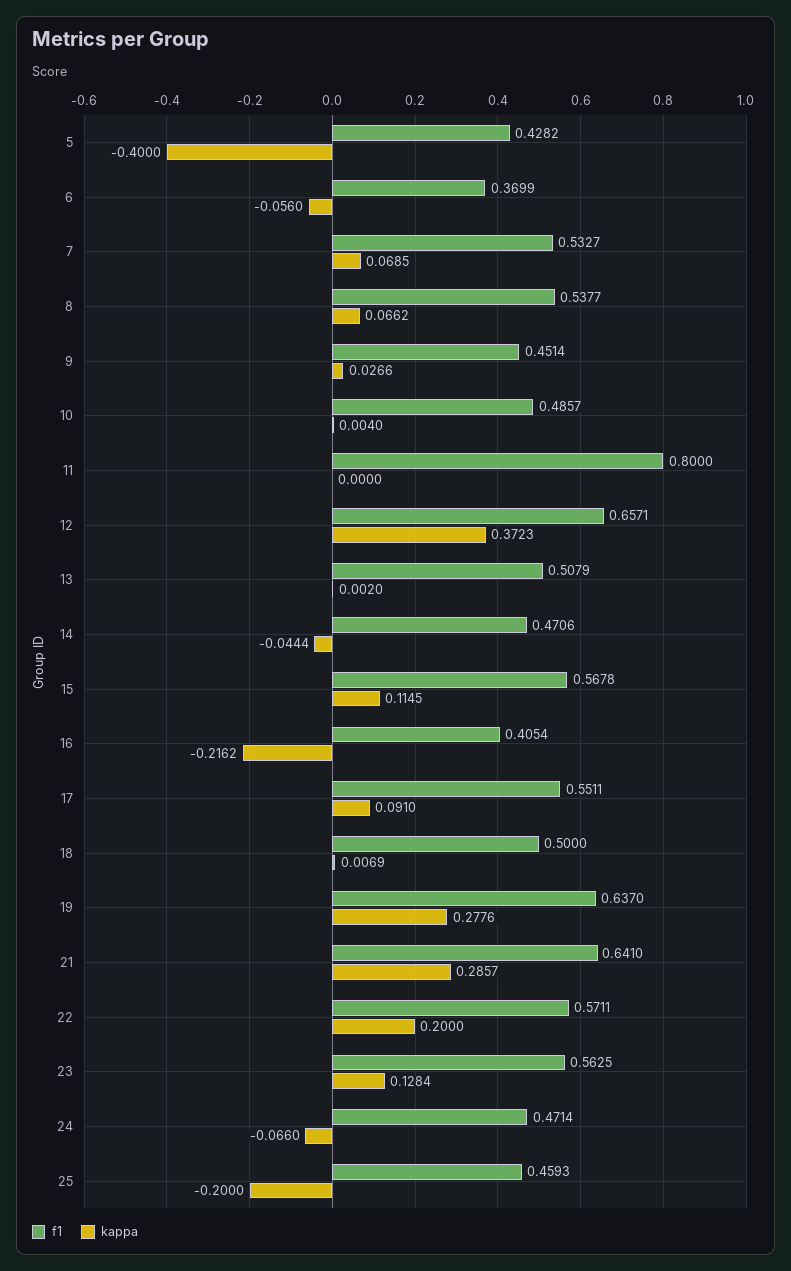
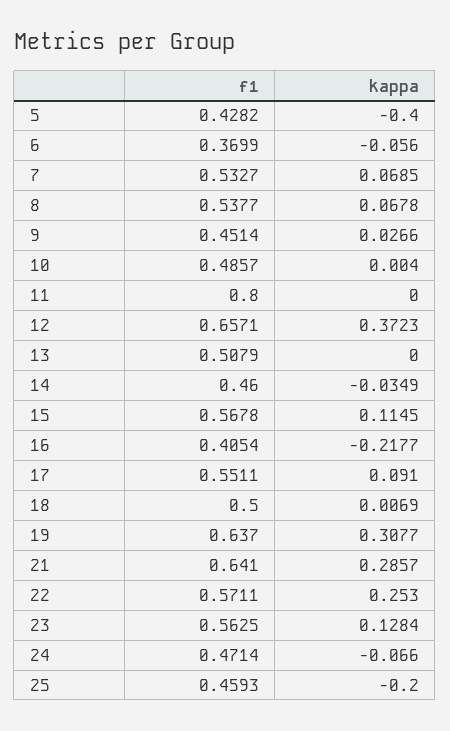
kappa, 8: 0.0662 -> 0.0678
kappa, 13: 0.002 -> 0
f1, 14: 0.4706 -> 0.46
kappa, 14: -0.0444 -> -0.0349
kappa, 16: -0.2162 -> -0.2177
kappa, 19: 0.2776 -> 0.3077
kappa, 22: 0.2 -> 0.253

